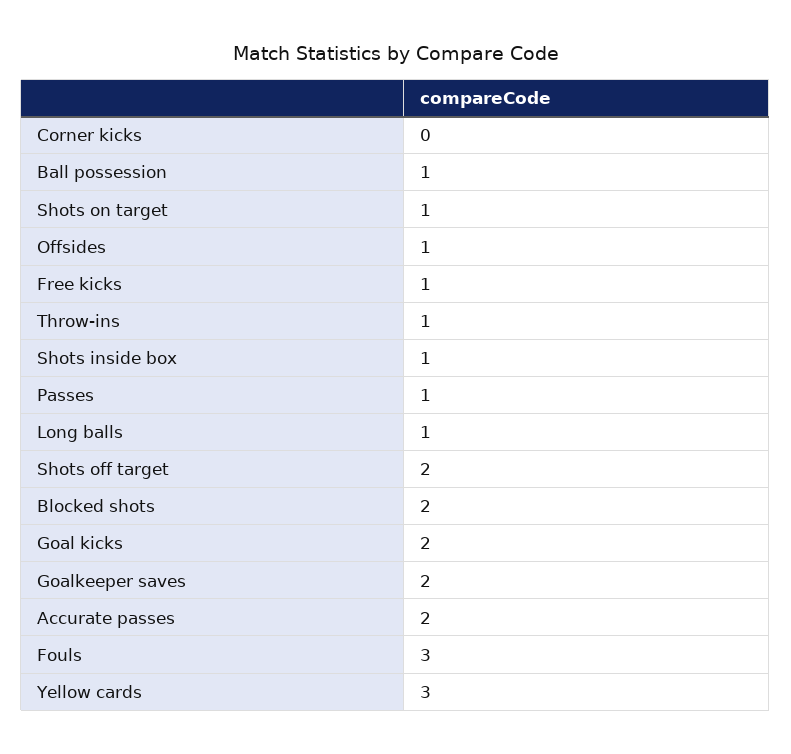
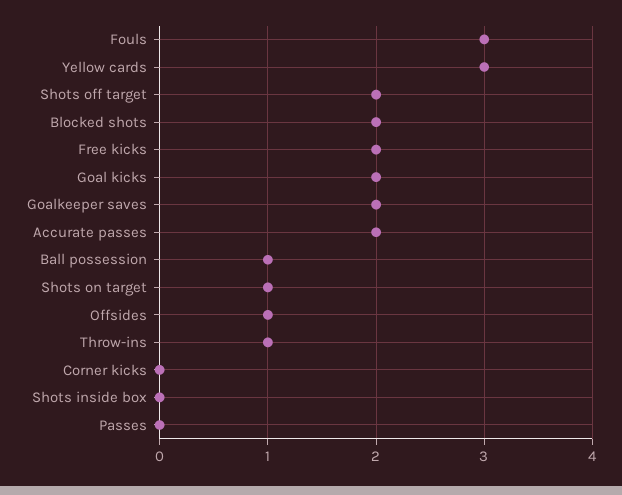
Free kicks: 1 -> 2
Shots inside box: 1 -> 0
Passes: 1 -> 0
Long balls: 1 -> none

